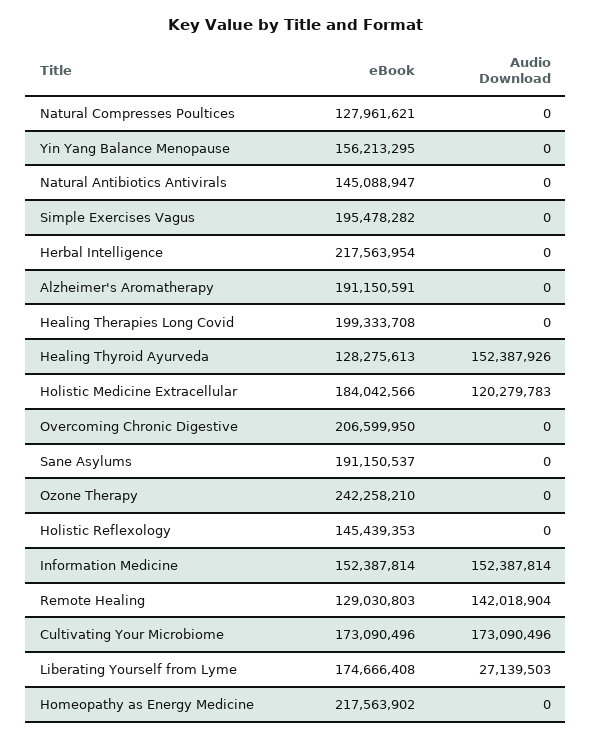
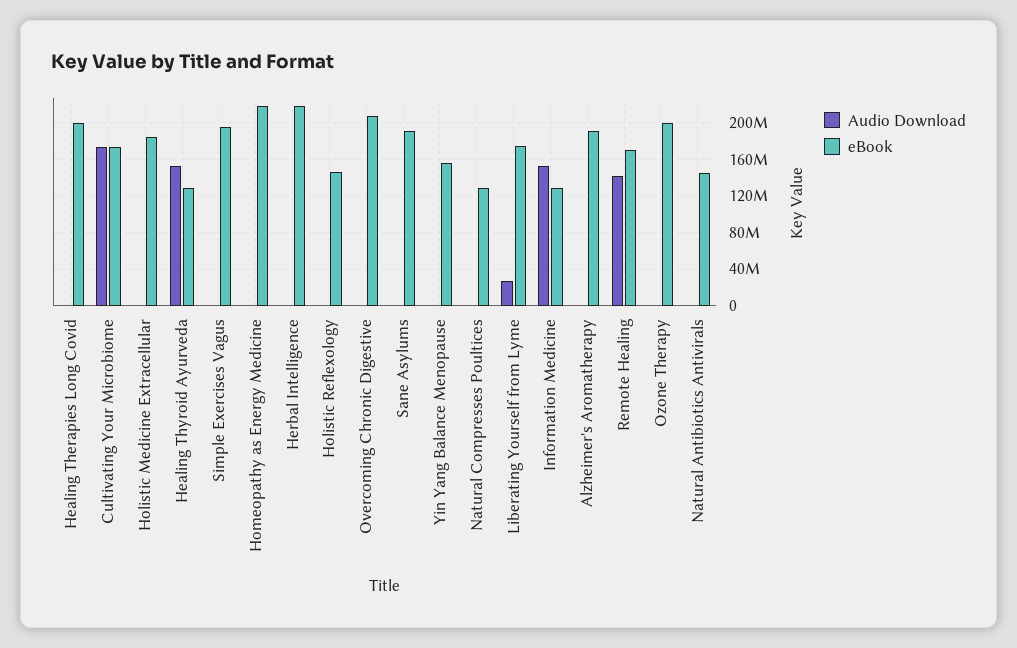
Audio Download, Holistic Medicine Extracellular: 120279783 -> 0
eBook, Ozone Therapy: 242258210 -> 200000000
eBook, Information Medicine: 152387814 -> 130000000
eBook, Remote Healing: 129030803 -> 170000000

